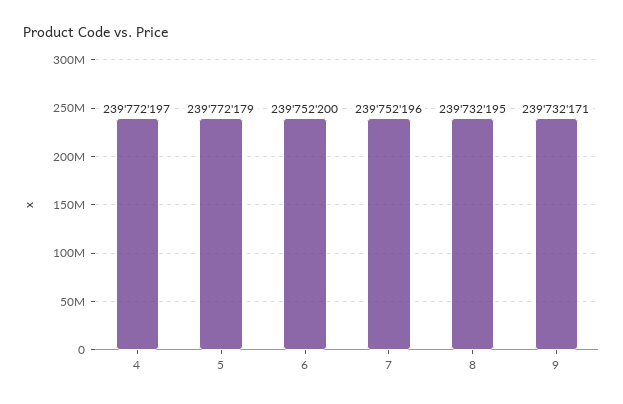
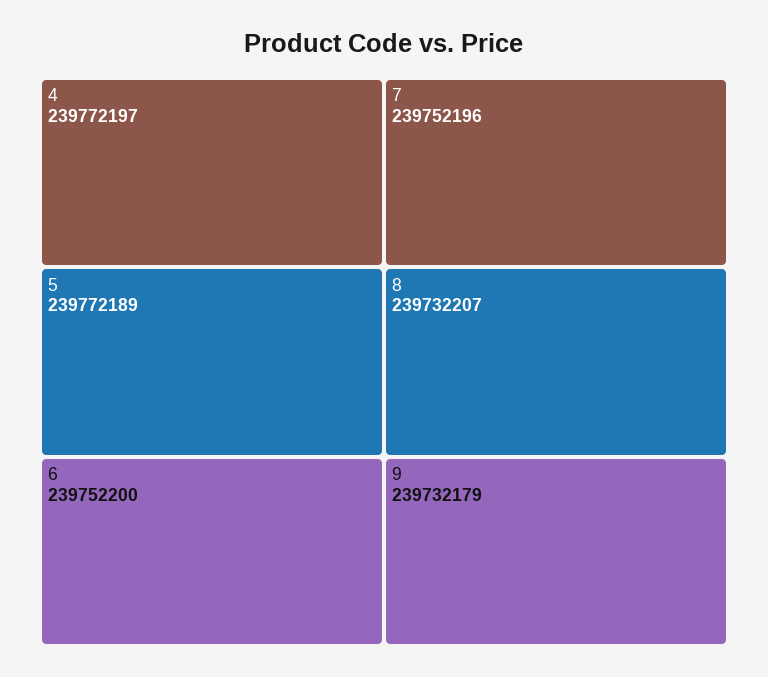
5: 239772179 -> 239772189
8: 239732195 -> 239732207
9: 239732171 -> 239732179

